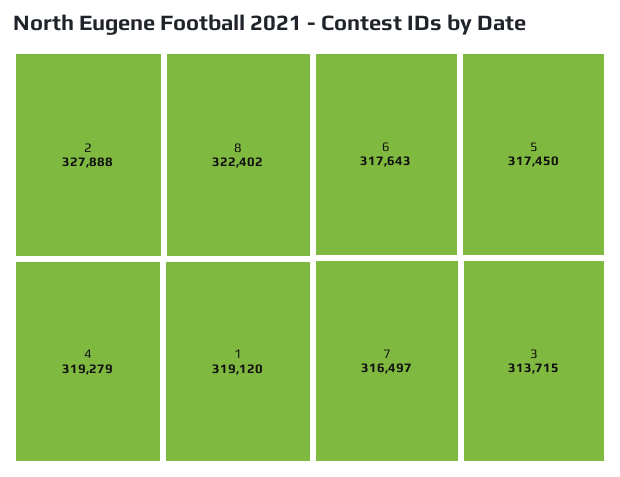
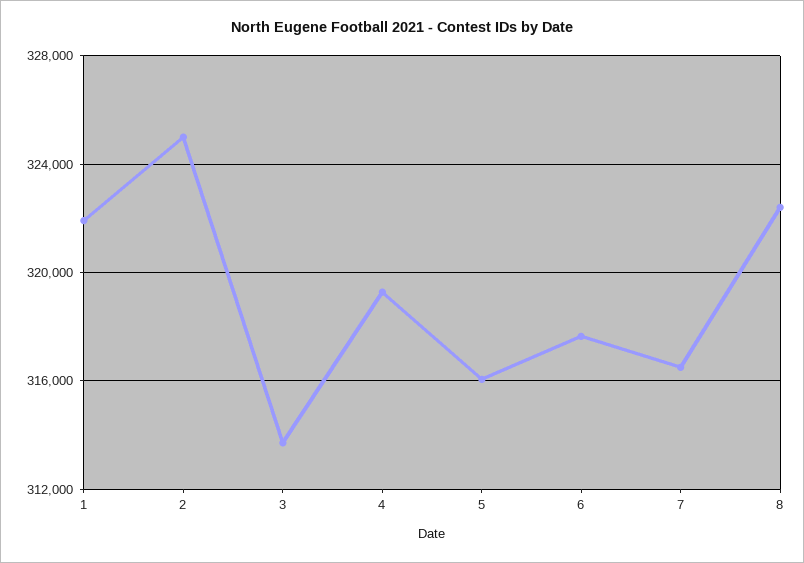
2: 327888 -> 325000
1: 319120 -> 322000
5: 317450 -> 316000

